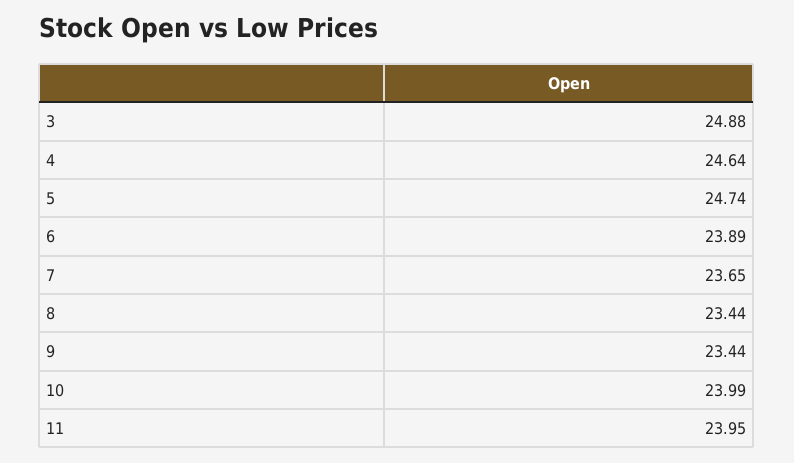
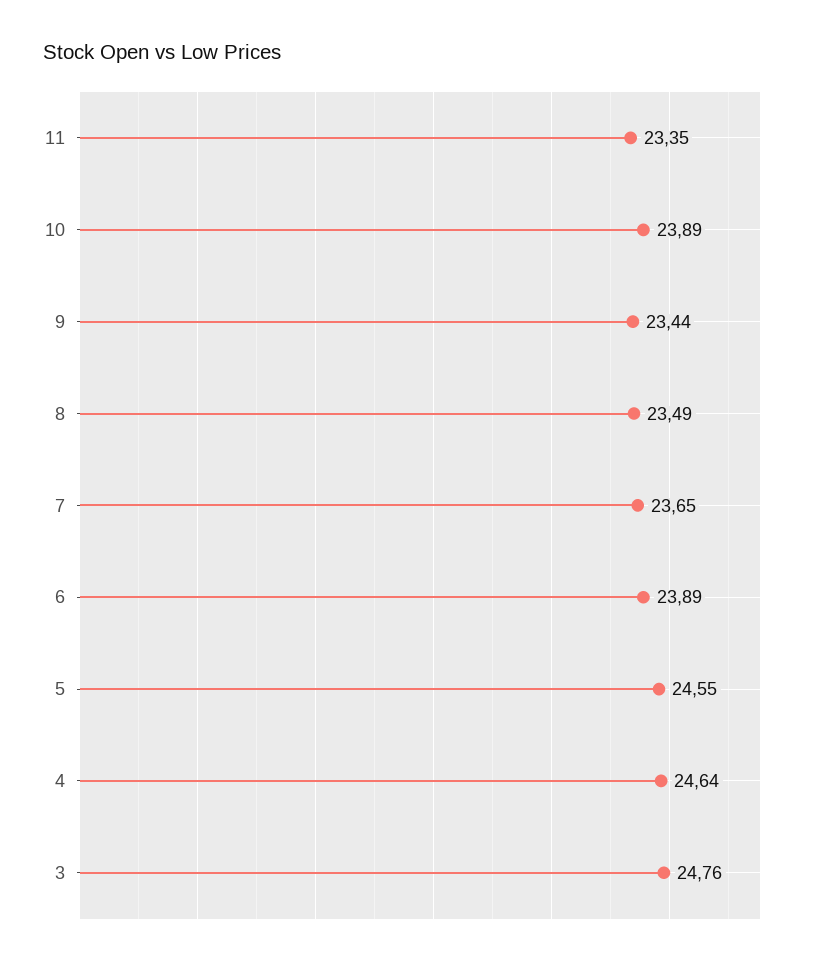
3: 24.88 -> 24.76
5: 24.74 -> 24.55
8: 23.44 -> 23.49
10: 23.99 -> 23.89
11: 23.95 -> 23.35

